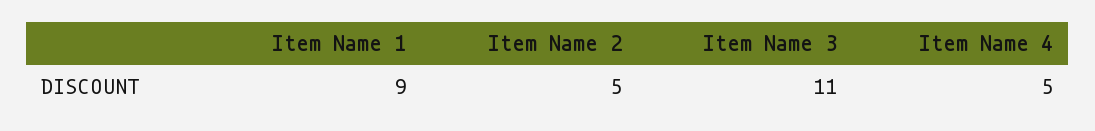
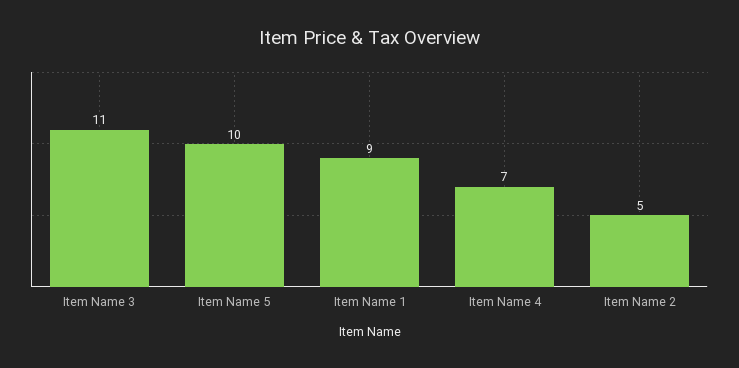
Item Name 4: 5 -> 7
Item Name 5: none -> 10

